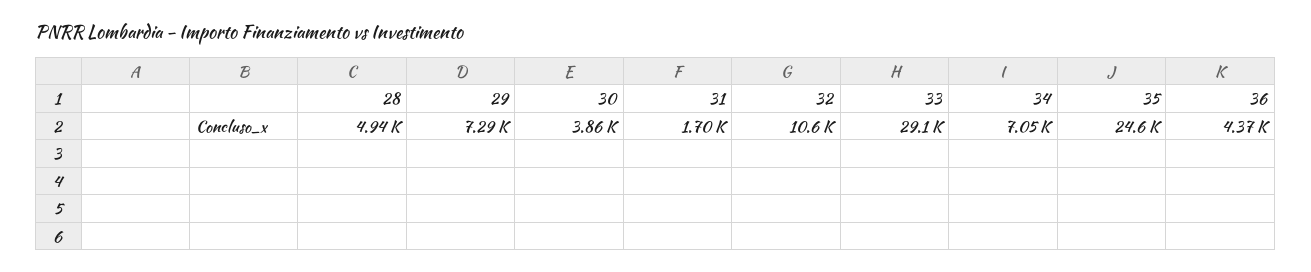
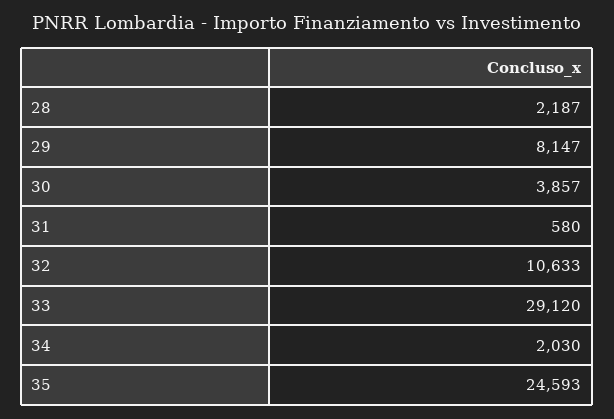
28: 4940 -> 2187
29: 7290 -> 8147
31: 1700 -> 580
34: 7050 -> 2030
36: 4370 -> none

